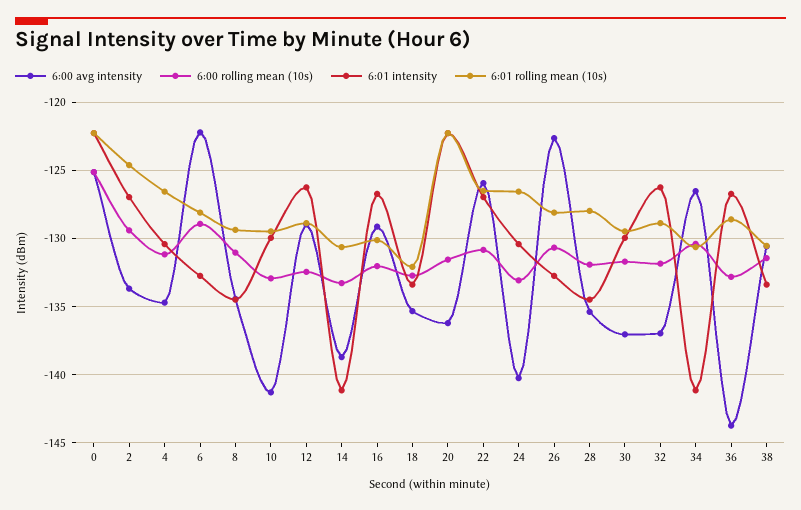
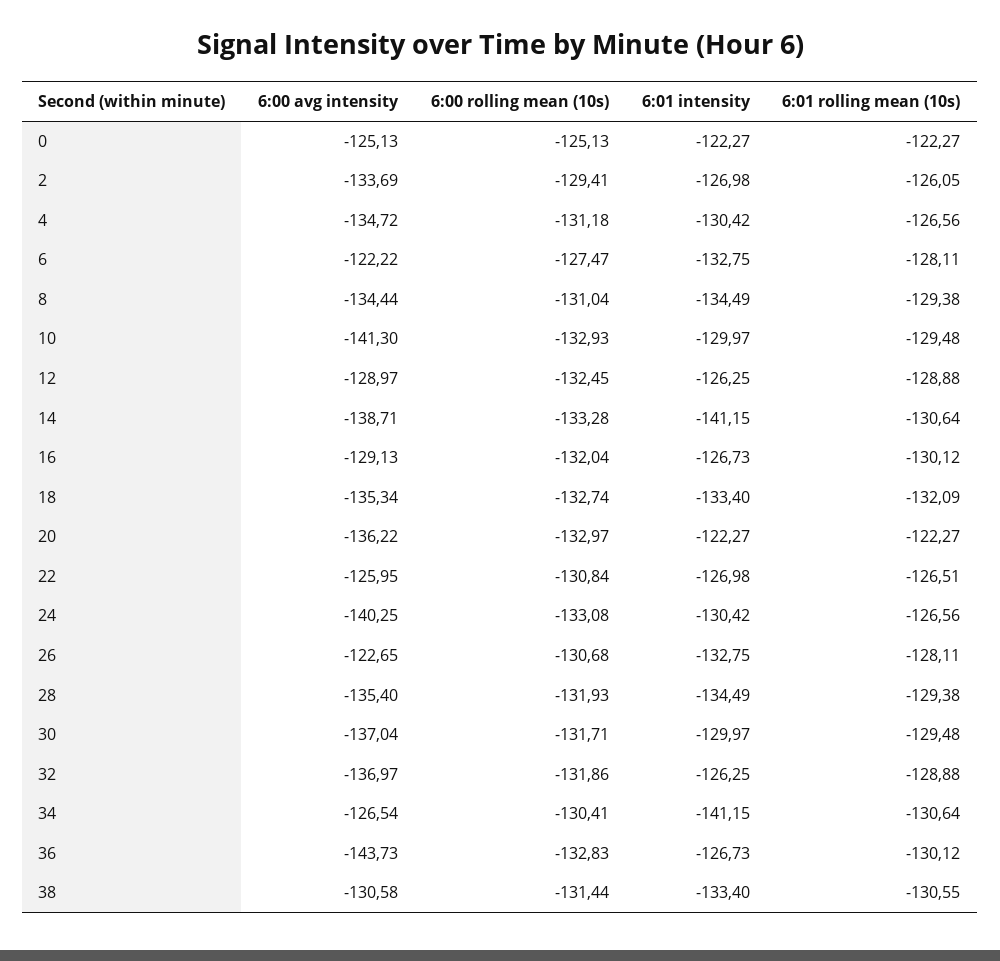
6:01 rolling mean (10s), 2: -124.5 -> -126.05
6:00 rolling mean (10s), 6: -129 -> -127.47
6:00 rolling mean (10s), 20: -131.5 -> -132.97
6:01 rolling mean (10s), 28: -128 -> -129.38
6:01 rolling mean (10s), 36: -128.5 -> -130.12

